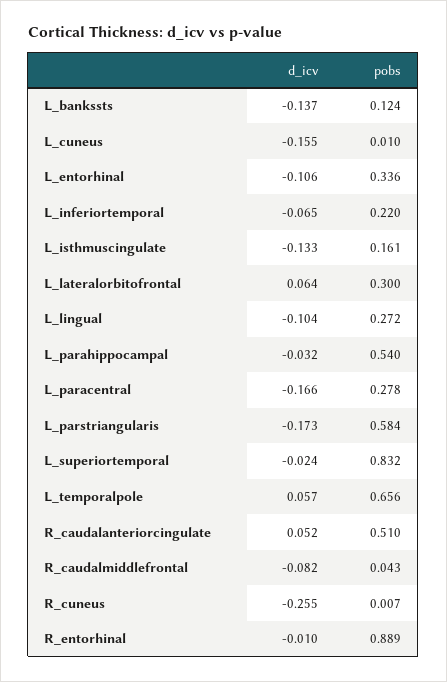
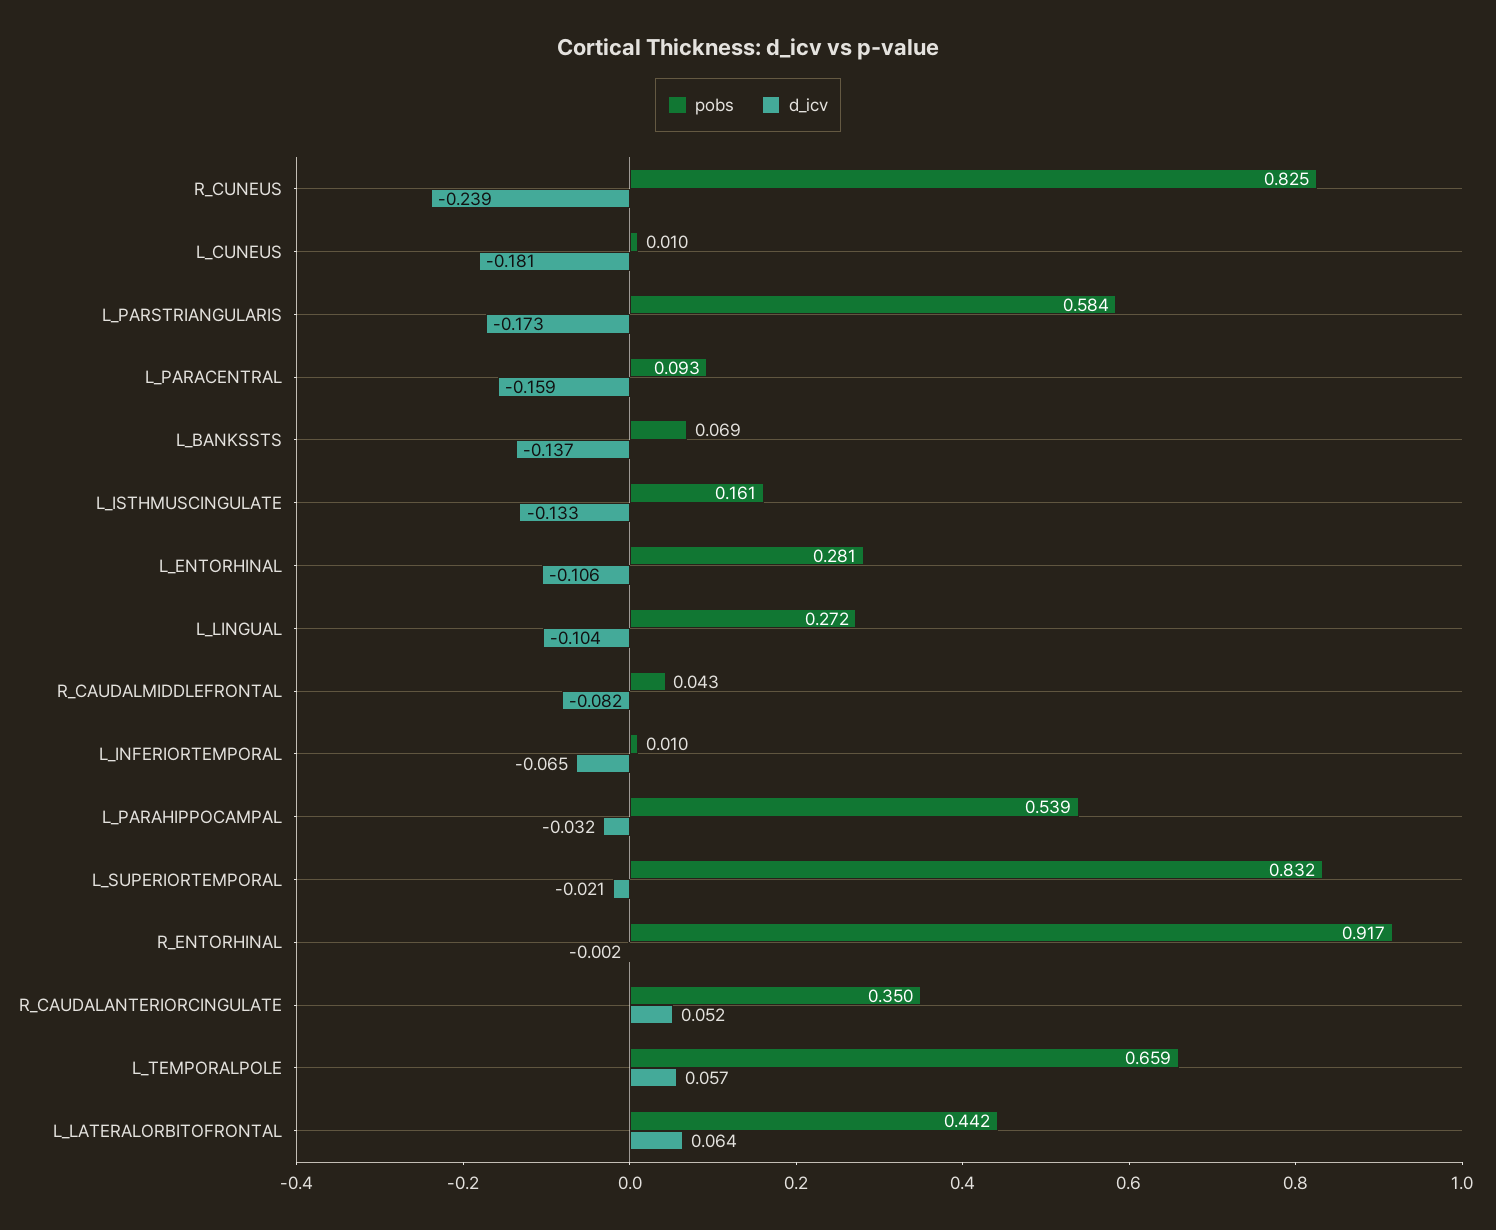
pobs, L_bankssts: 0.124 -> 0.069
d_icv, L_cuneus: -0.155 -> -0.181
pobs, L_entorhinal: 0.336 -> 0.281
pobs, L_inferiortemporal: 0.22 -> 0.01
pobs, L_lateralorbitofrontal: 0.3 -> 0.442
pobs, L_parahippocampal: 0.54 -> 0.539
d_icv, L_paracentral: -0.166 -> -0.159
pobs, L_paracentral: 0.278 -> 0.093
d_icv, L_superiortemporal: -0.024 -> -0.021
pobs, L_temporalpole: 0.656 -> 0.659
pobs, R_caudalanteriorcingulate: 0.51 -> 0.35
d_icv, R_cuneus: -0.255 -> -0.239
pobs, R_cuneus: 0.007 -> 0.825
d_icv, R_entorhinal: -0.01 -> -0.002
pobs, R_entorhinal: 0.889 -> 0.917

